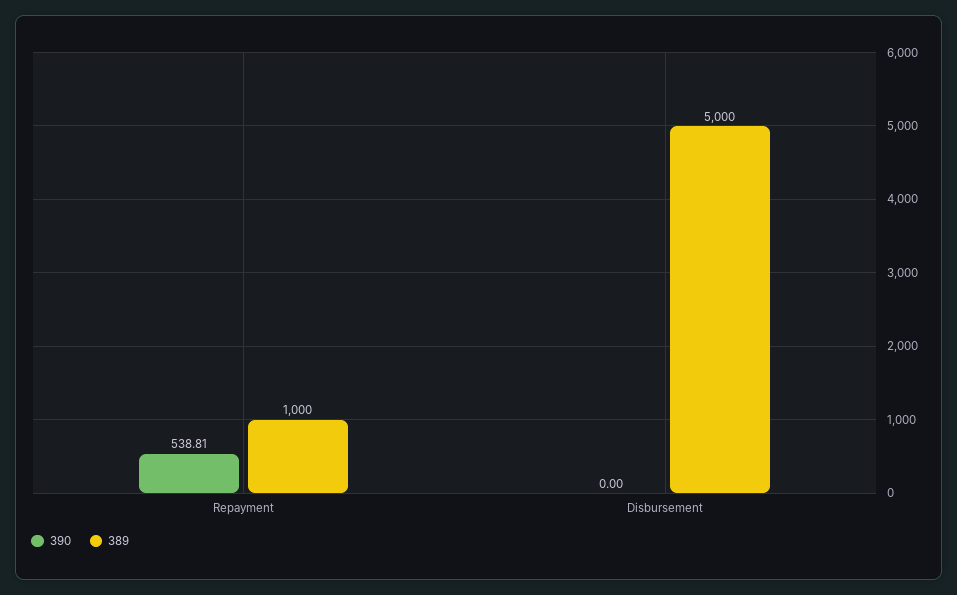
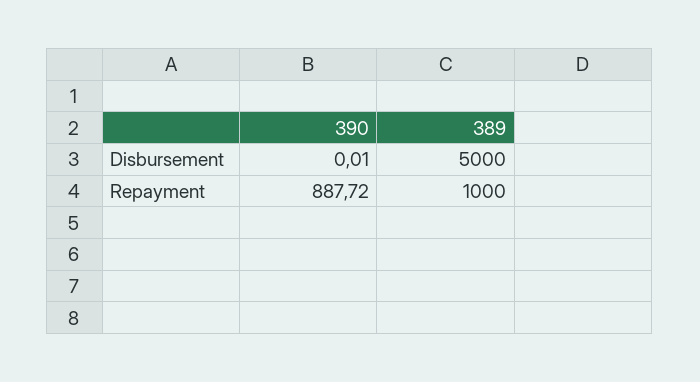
390, Repayment: 538.81 -> 887.72
390, Disbursement: 0 -> 0.01

